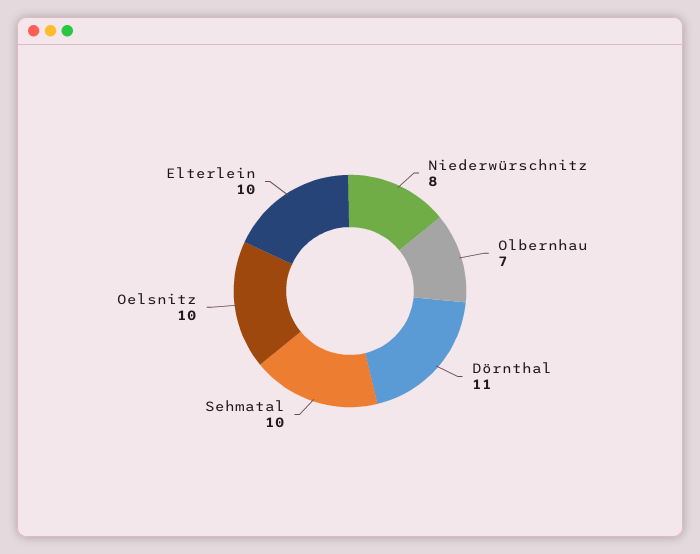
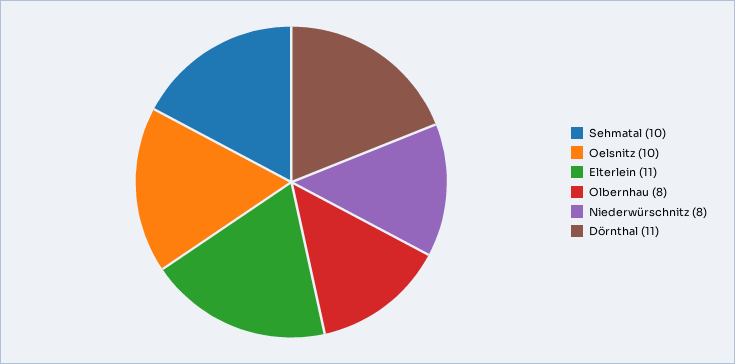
Olbernhau: 7 -> 8
Elterlein: 10 -> 11

